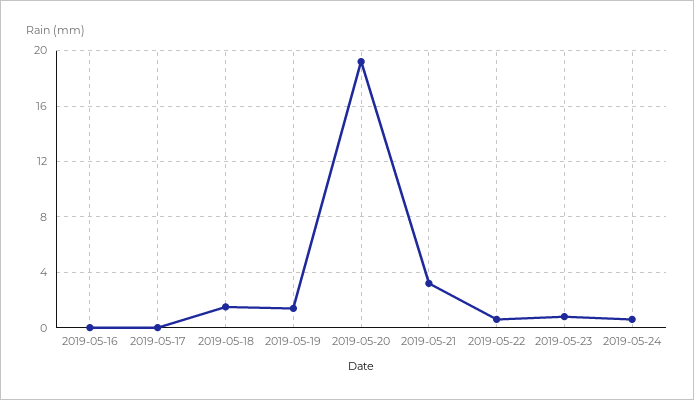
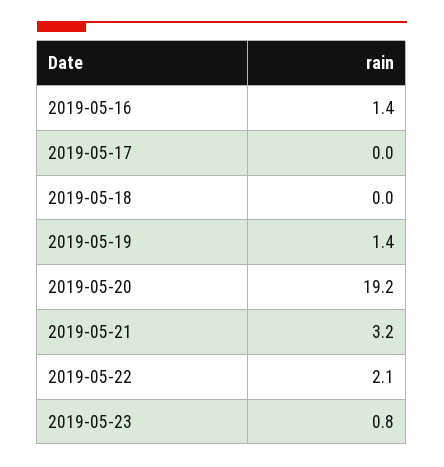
2019-05-16: 0 -> 1.4
2019-05-18: 1.5 -> 0
2019-05-22: 0.5 -> 2.1
2019-05-24: 0.5 -> none

